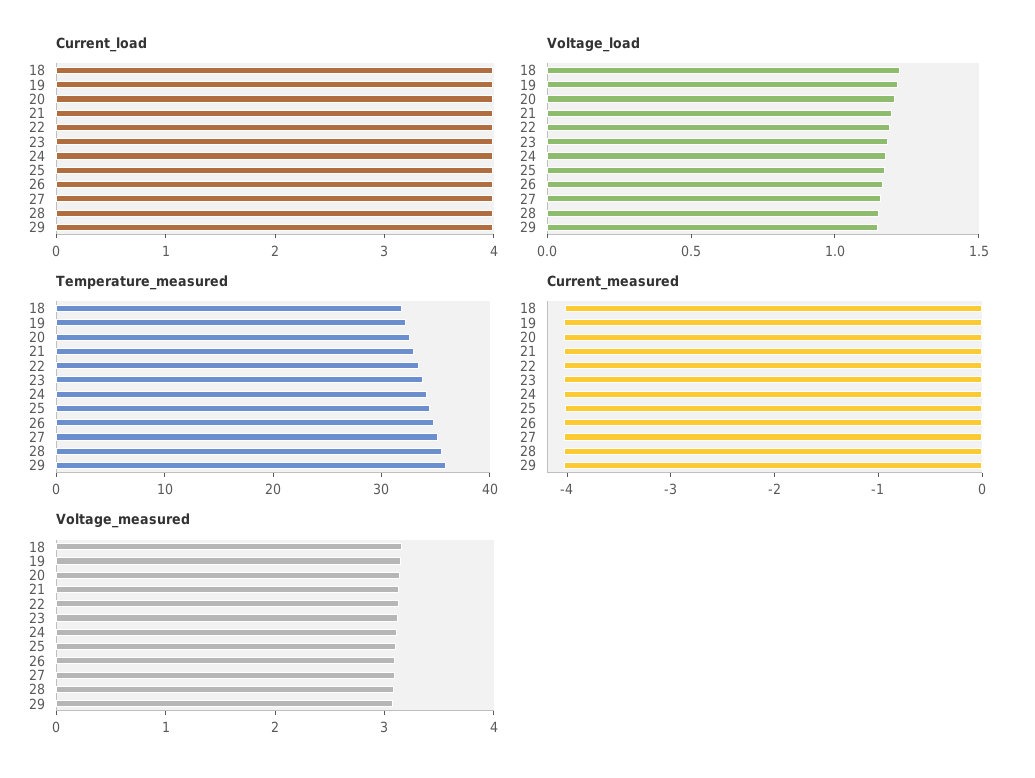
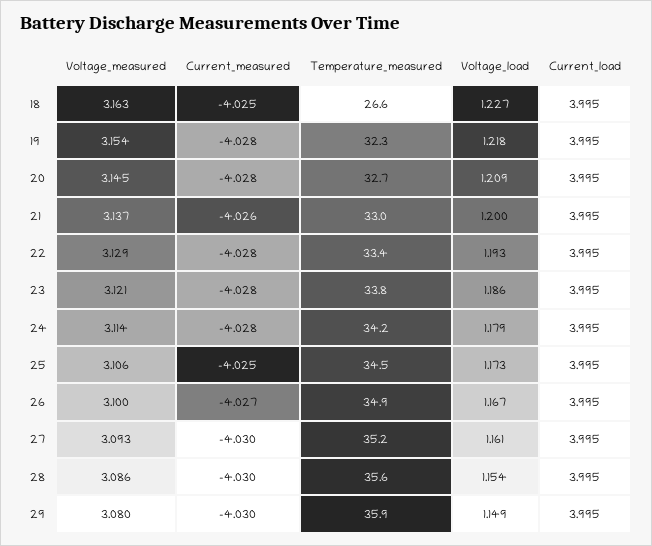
Temperature_measured, 18: 32 -> 26.6

